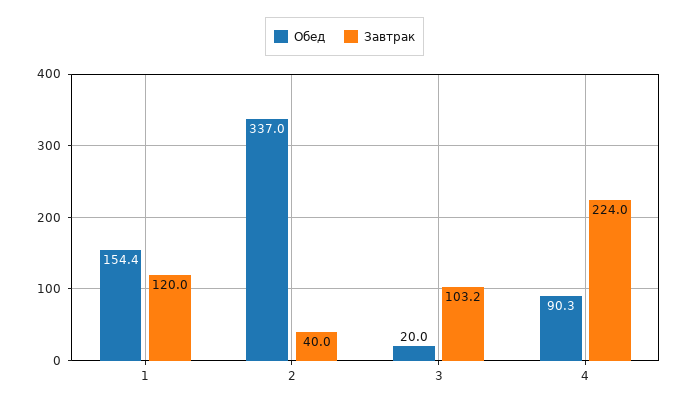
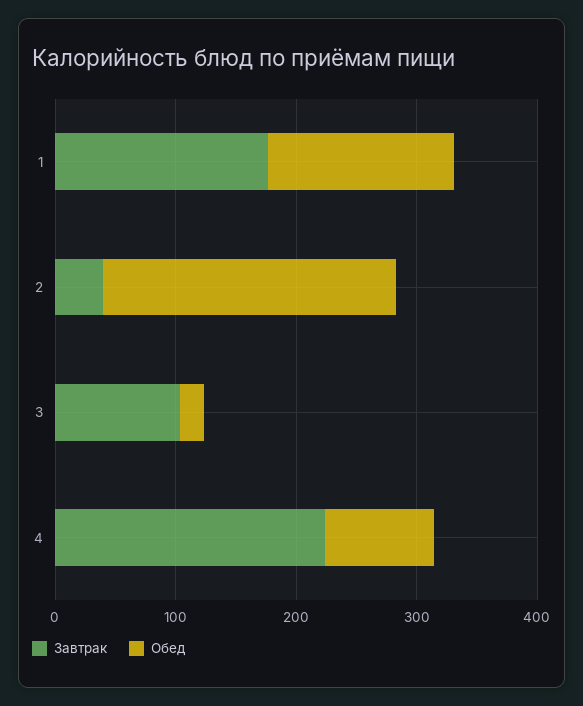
Завтрак, 1: 120 -> 180
Обед, 2: 337 -> 240

